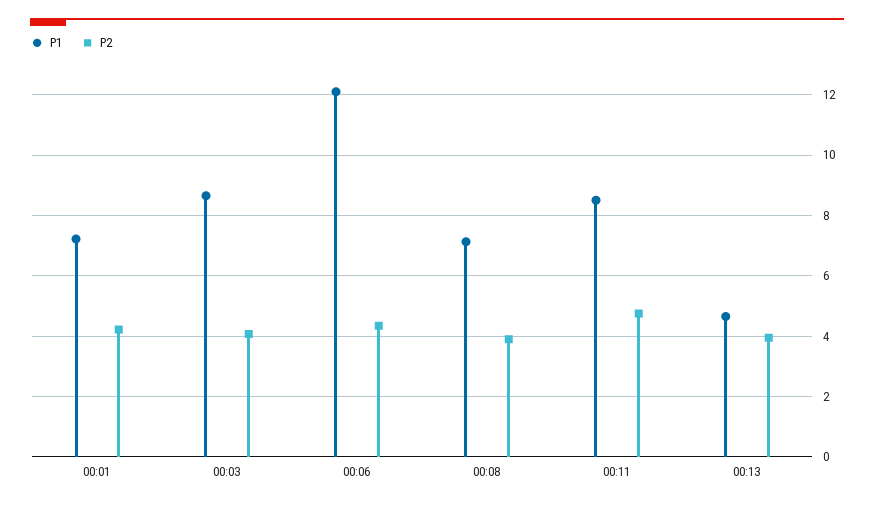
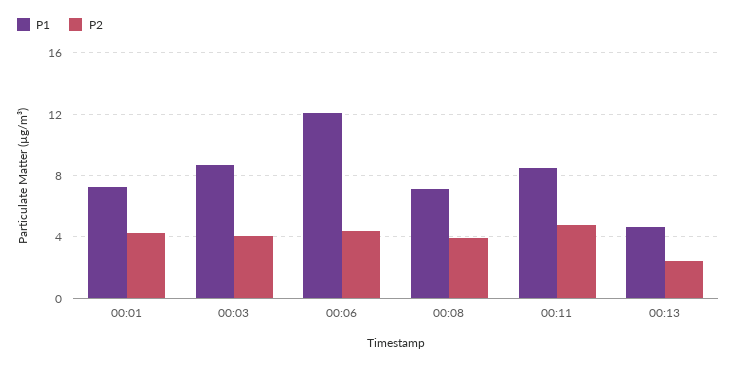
P2, 00:13: 4 -> 2.5

